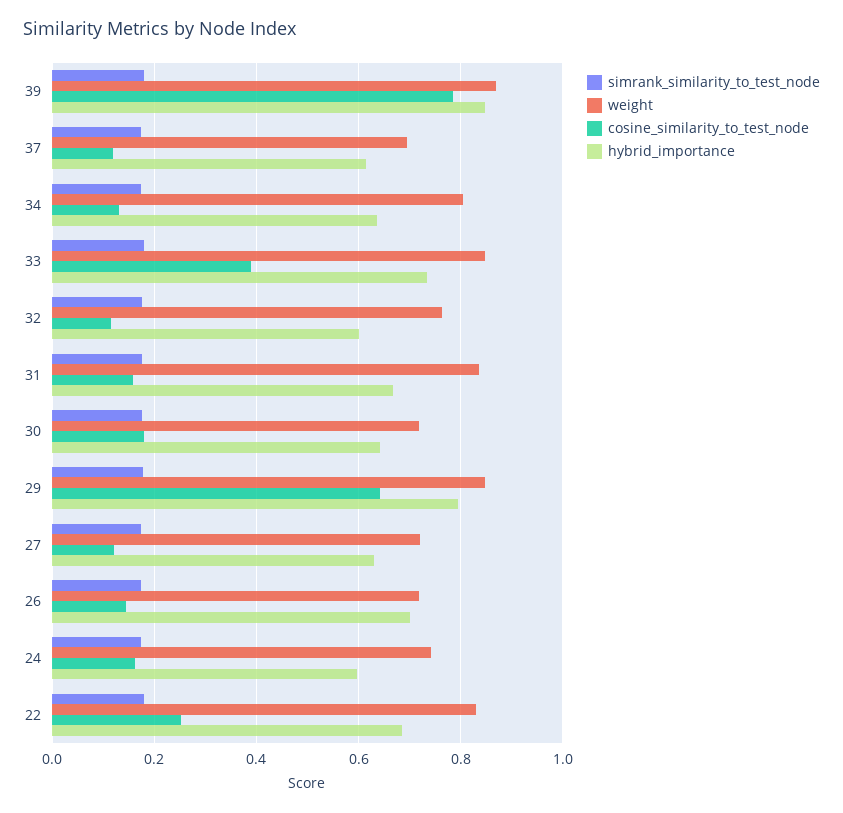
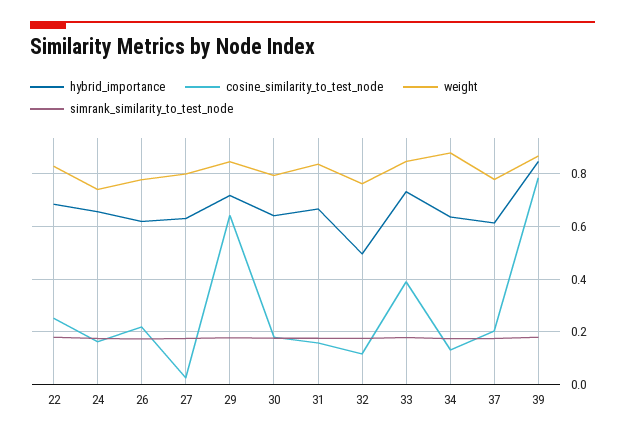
weight, 37: 0.7 -> 0.775
cosine_similarity_to_test_node, 37: 0.12 -> 0.2
weight, 34: 0.8 -> 0.875
hybrid_importance, 32: 0.6 -> 0.5
weight, 30: 0.72 -> 0.8
hybrid_importance, 29: 0.8 -> 0.725
weight, 27: 0.72 -> 0.8
cosine_similarity_to_test_node, 27: 0.12 -> 0.025
weight, 26: 0.72 -> 0.775
cosine_similarity_to_test_node, 26: 0.14 -> 0.225
hybrid_importance, 26: 0.7 -> 0.625
hybrid_importance, 24: 0.6 -> 0.65

